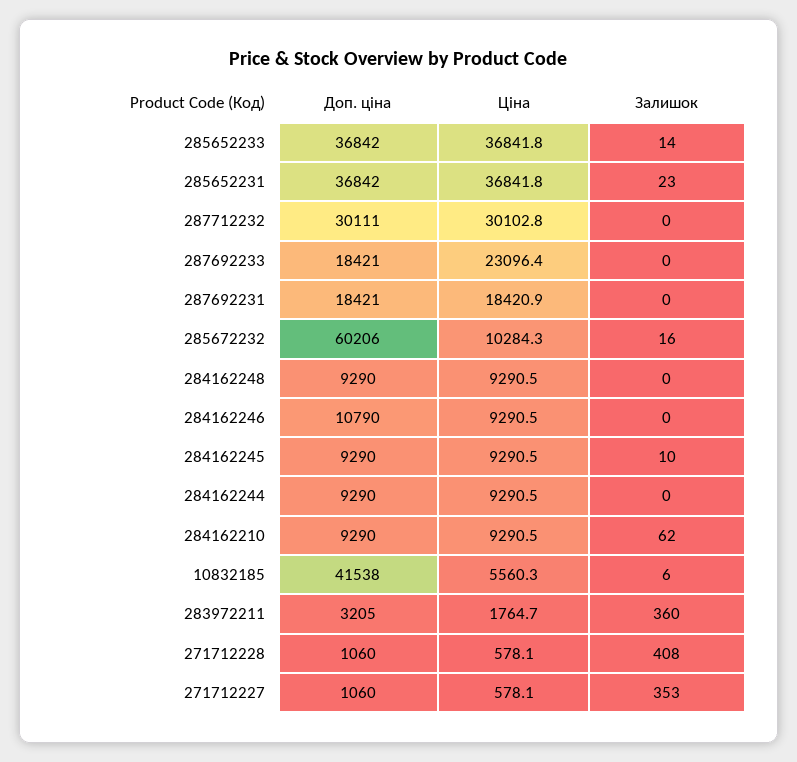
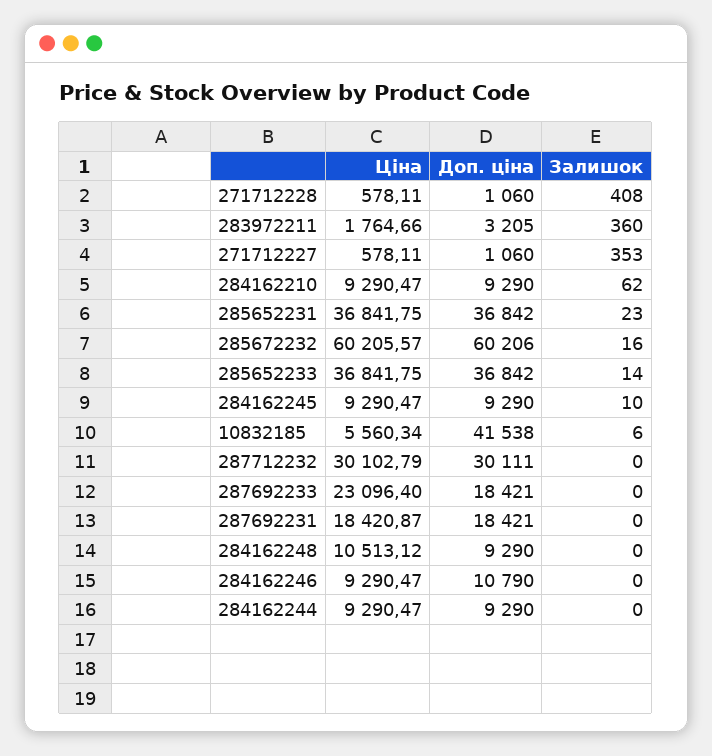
Ціна, 285672232: 10284.3 -> 60205.57
Ціна, 284162248: 9290.5 -> 10513.12

